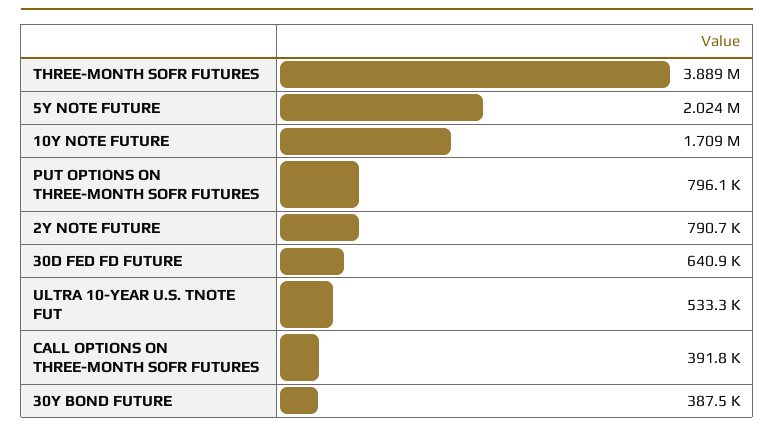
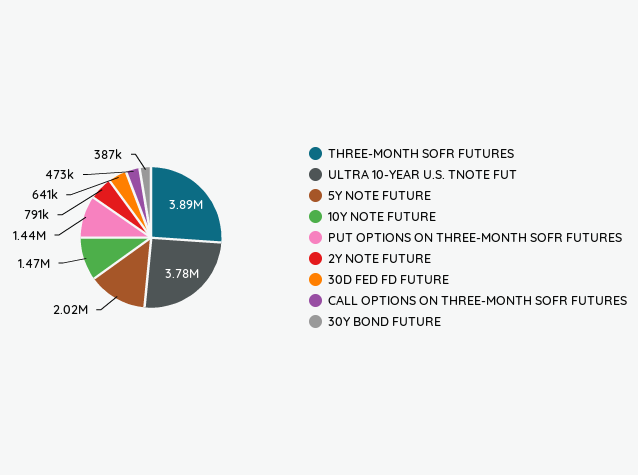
10Y NOTE FUTURE: 1709000 -> 1470000
PUT OPTIONS ON THREE-MONTH SOFR FUTURES: 796100 -> 1440000
ULTRA 10-YEAR U.S. TNOTE FUT: 533300 -> 3780000
CALL OPTIONS ON THREE-MONTH SOFR FUTURES: 391800 -> 473000

